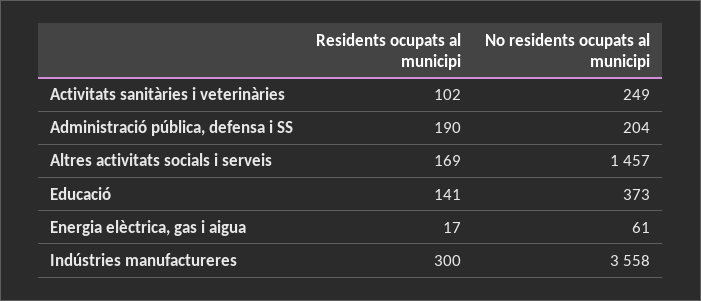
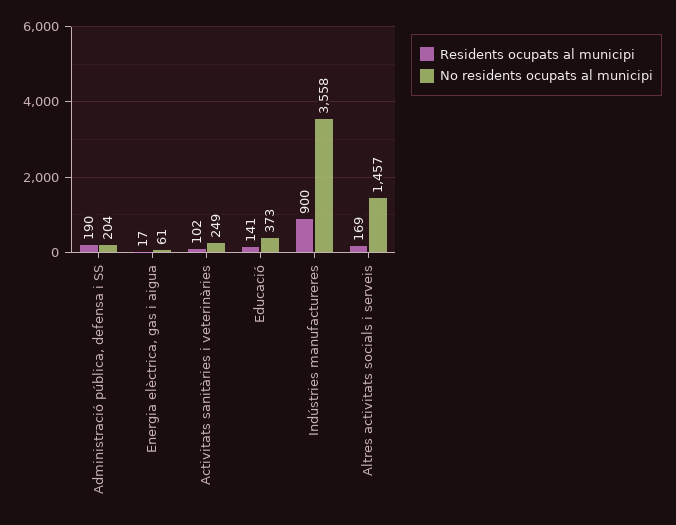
Residents ocupats al municipi, Indústries manufactureres: 300 -> 900

